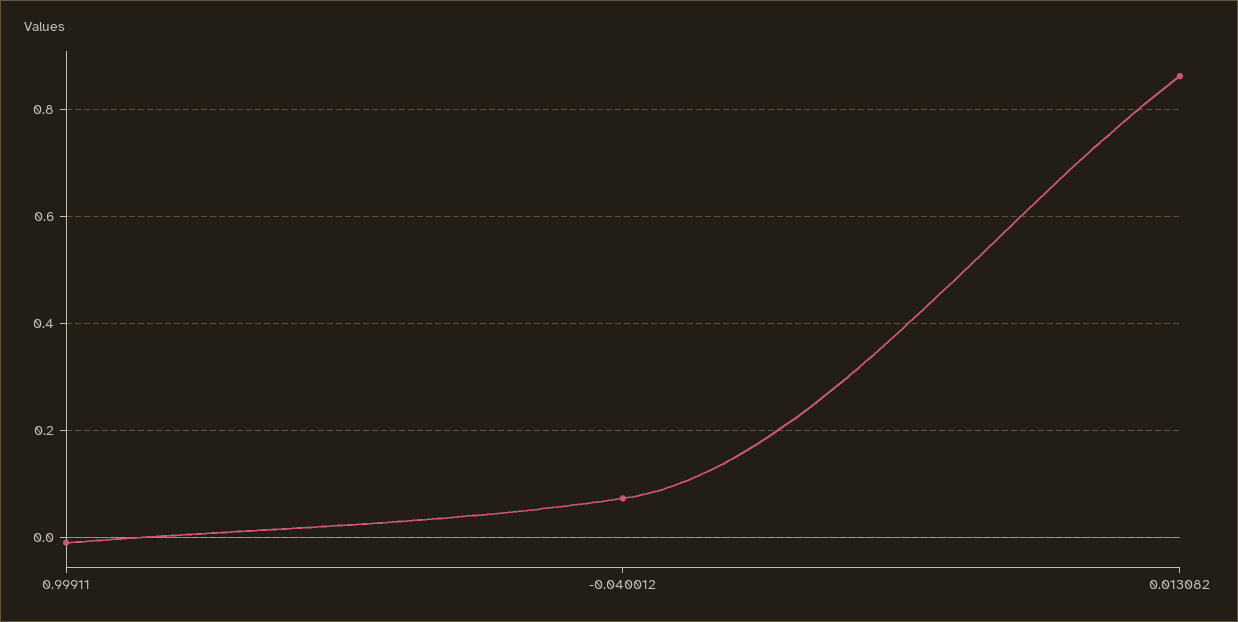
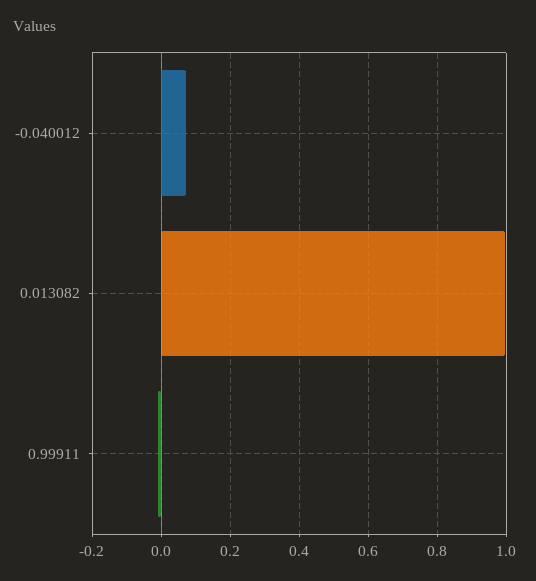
0.013082: 0.86 -> 1

